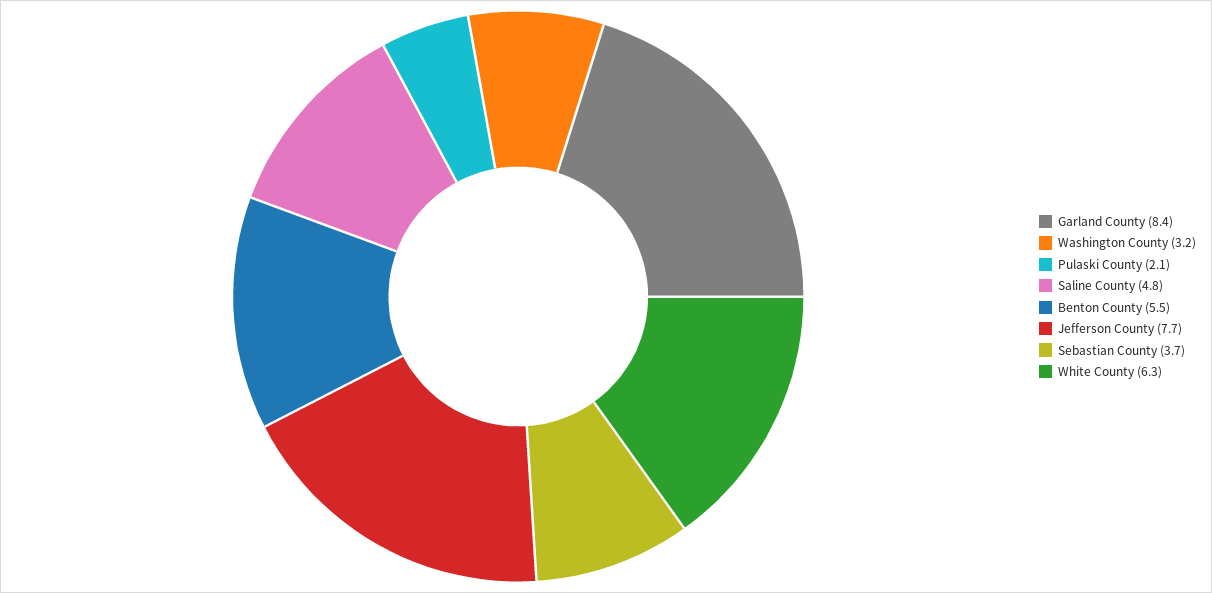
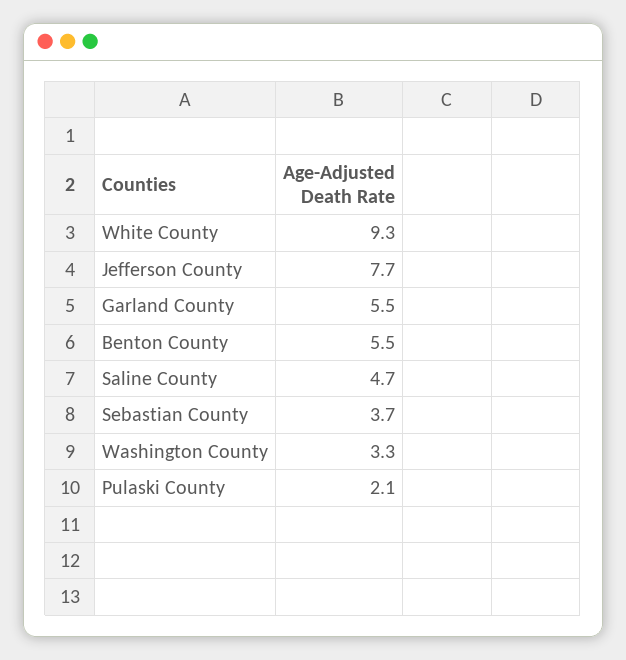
Garland County: 8.4 -> 5.5
Washington County: 3.2 -> 3.3
Saline County: 4.8 -> 4.7
White County: 6.3 -> 9.3

